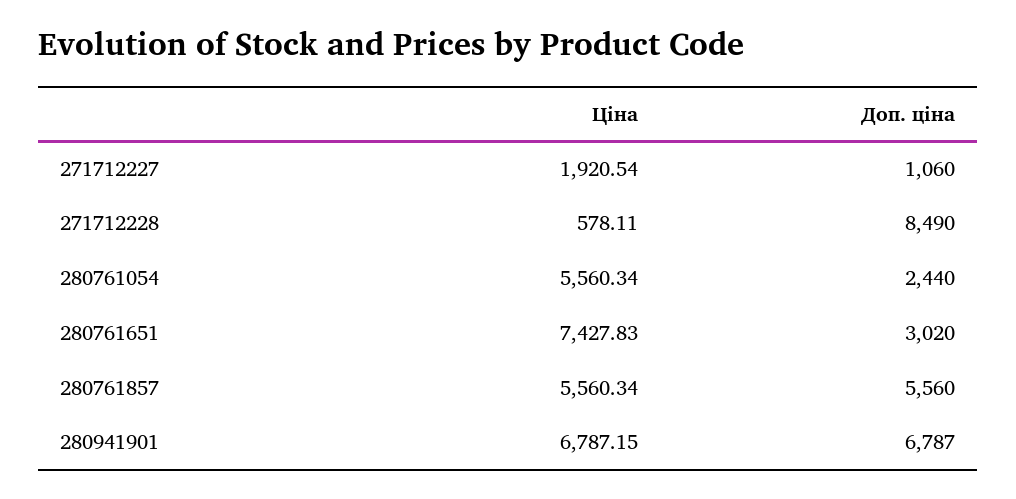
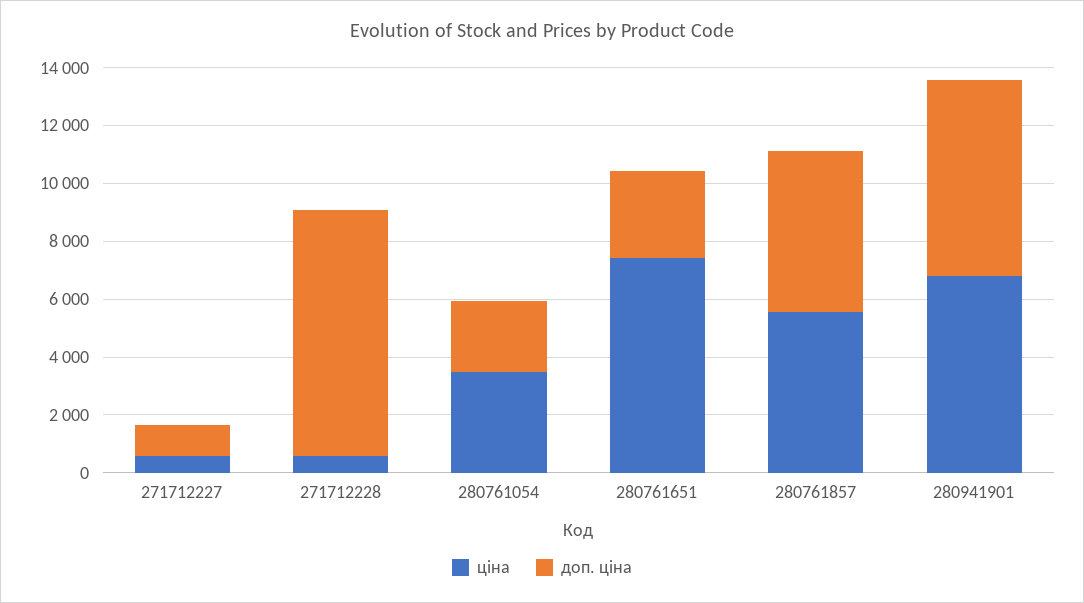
Ціна, 271712227: 1920.54 -> 500
Ціна, 280761054: 5560.34 -> 3500

